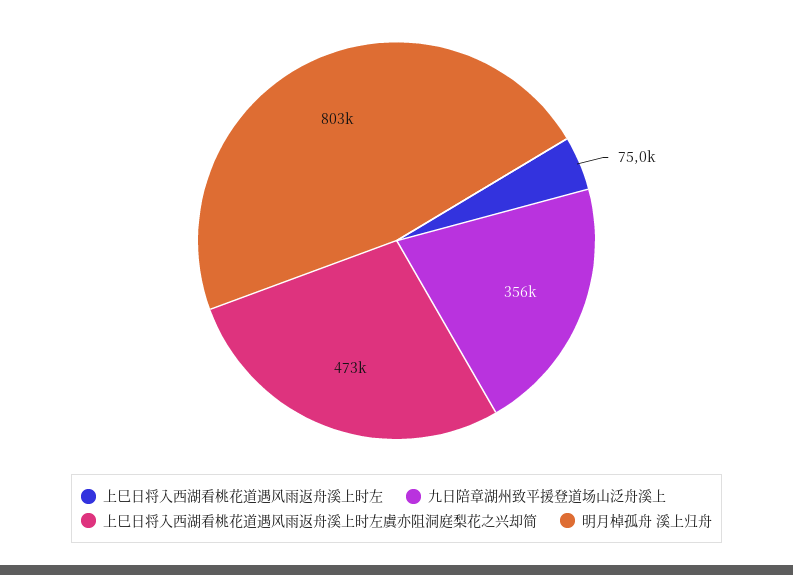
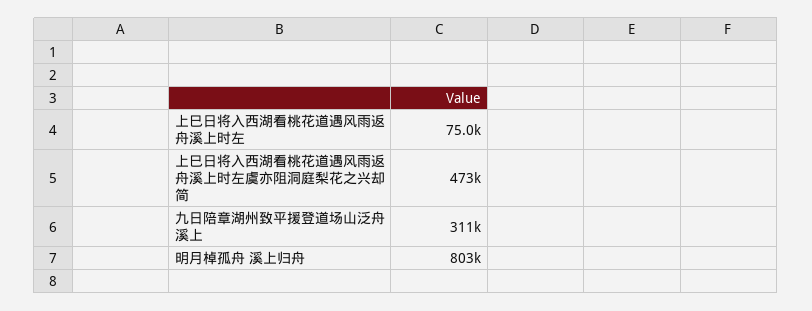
九日陪章湖州致平援登道场山泛舟溪上: 356000 -> 311000

